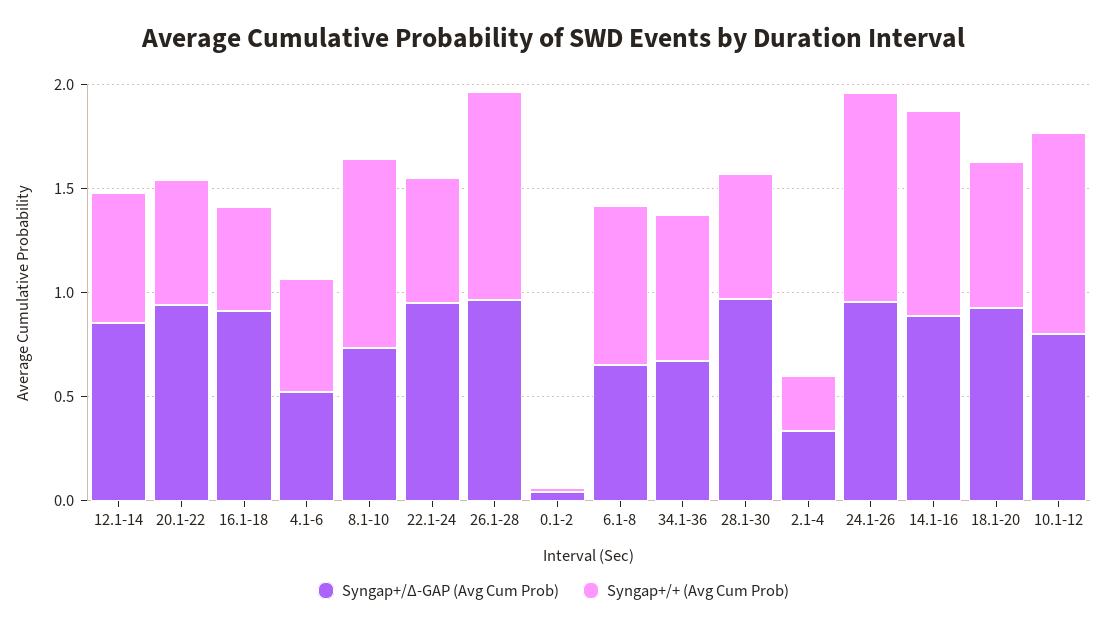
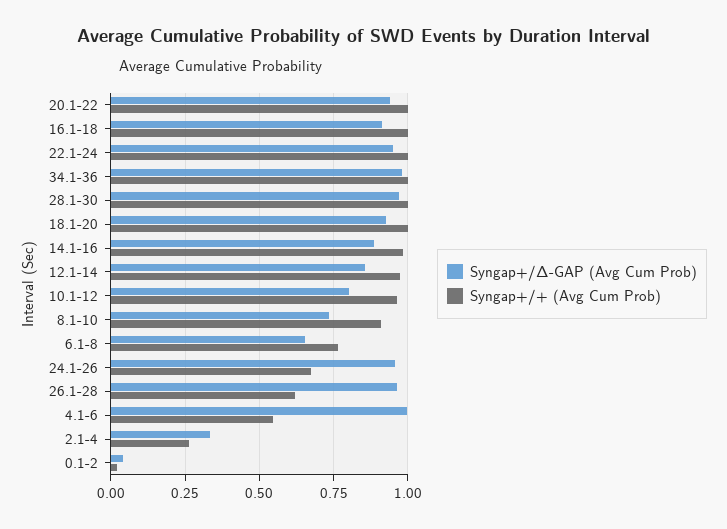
Syngap+/+ (Avg Cum Prob), 12.1-14: 0.6 -> 0.975
Syngap+/+ (Avg Cum Prob), 20.1-22: 0.6 -> 1
Syngap+/+ (Avg Cum Prob), 16.1-18: 0.5 -> 1
Syngap+/Δ-GAP (Avg Cum Prob), 4.1-6: 0.5 -> 1
Syngap+/+ (Avg Cum Prob), 22.1-24: 0.6 -> 1
Syngap+/+ (Avg Cum Prob), 26.1-28: 1 -> 0.625
Syngap+/Δ-GAP (Avg Cum Prob), 34.1-36: 0.7 -> 0.975
Syngap+/+ (Avg Cum Prob), 34.1-36: 0.7 -> 1
Syngap+/+ (Avg Cum Prob), 28.1-30: 0.6 -> 1
Syngap+/+ (Avg Cum Prob), 24.1-26: 1 -> 0.675
Syngap+/+ (Avg Cum Prob), 18.1-20: 0.7 -> 1

